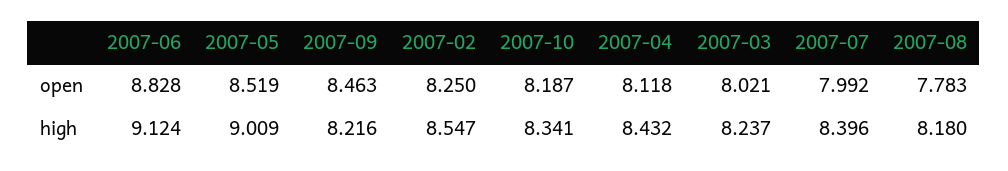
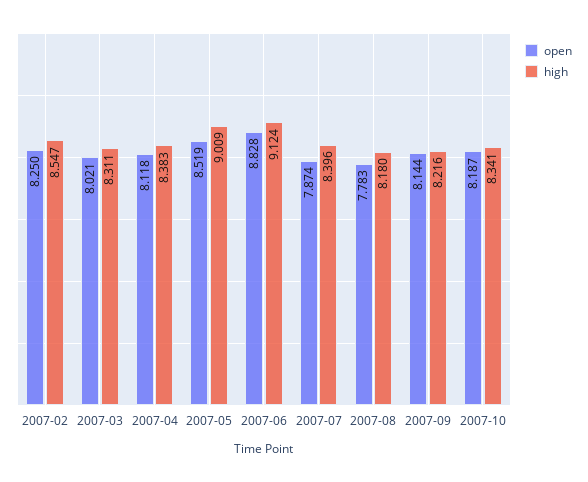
open, 2007-09: 8.463 -> 8.144
open, 2007-07: 7.992 -> 7.874
high, 2007-04: 8.432 -> 8.383
high, 2007-03: 8.237 -> 8.311

